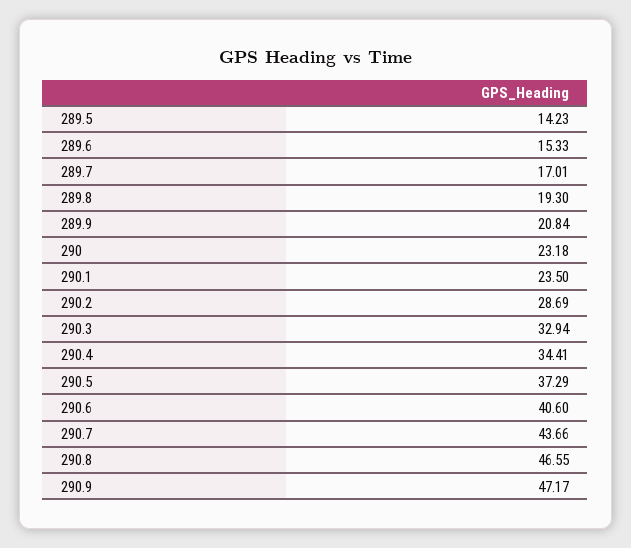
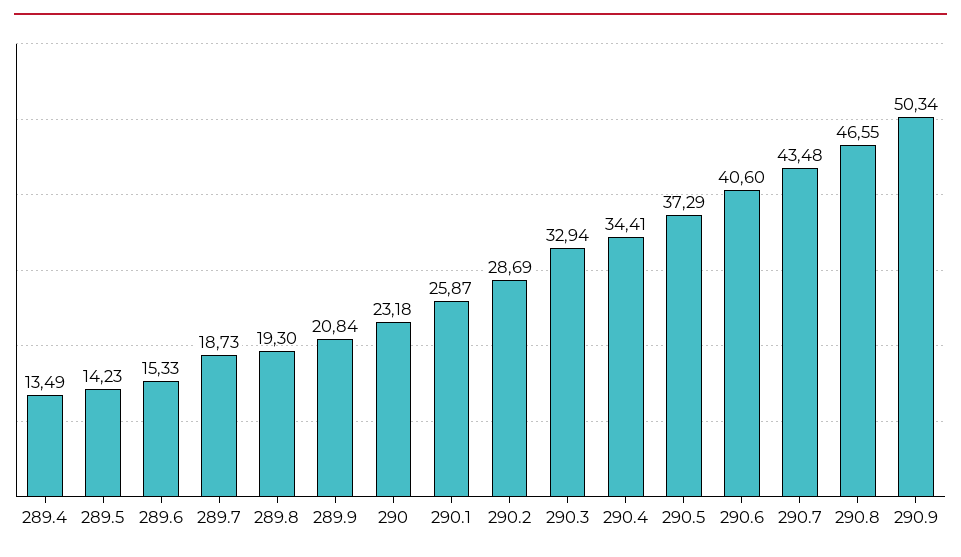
289.7: 17.01 -> 18.73
290.1: 23.5 -> 25.87
290.7: 43.66 -> 43.48
290.9: 47.17 -> 50.34
289.4: none -> 13.49

